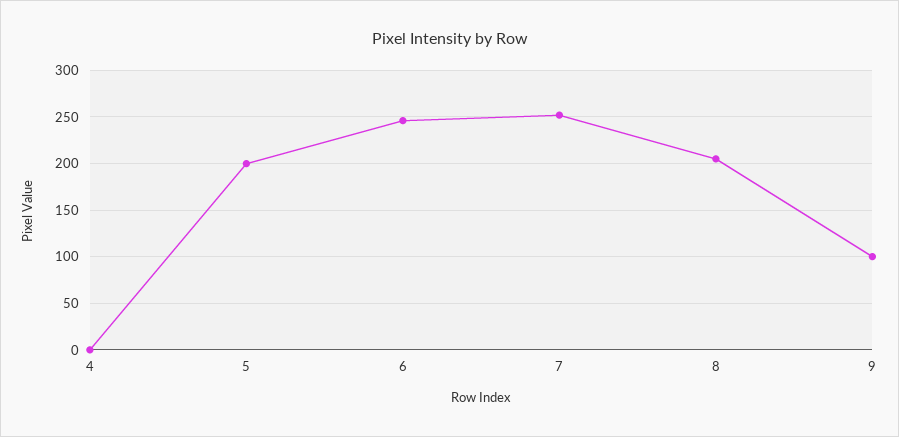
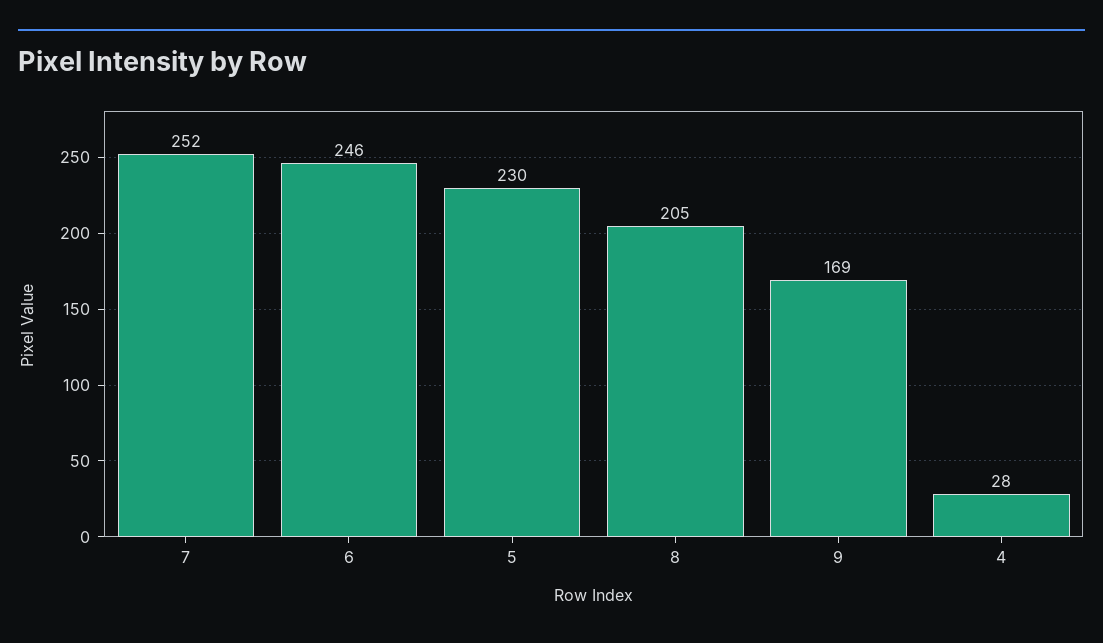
4: 0 -> 28
5: 200 -> 230
9: 100 -> 169

